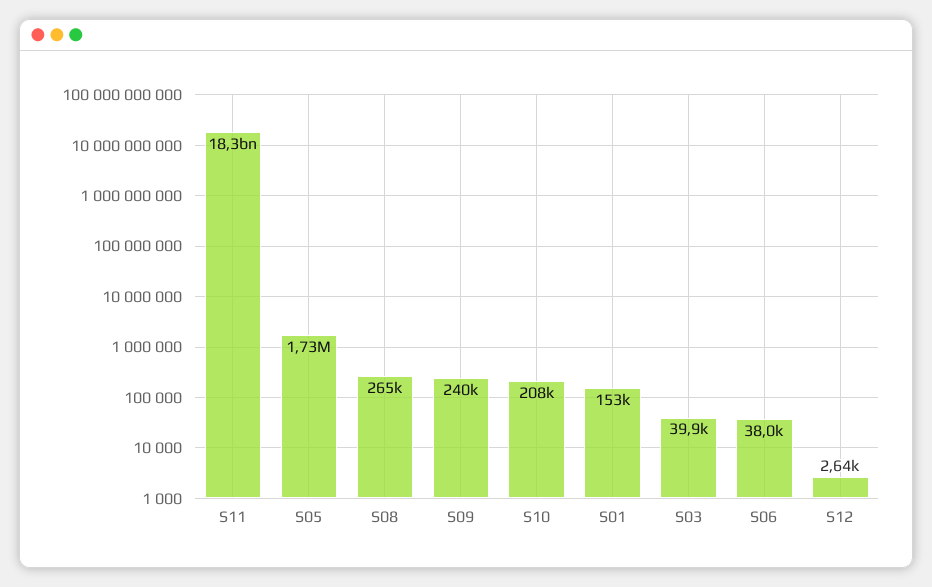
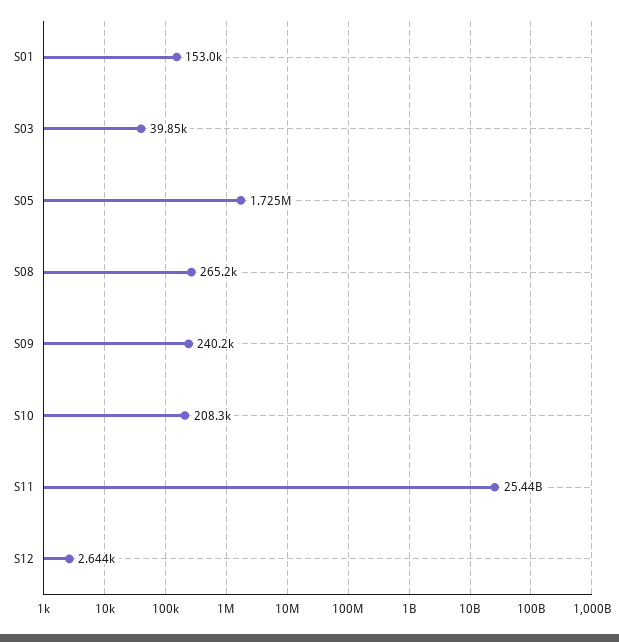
S11: 18300000000 -> 25440000000
S06: 38000 -> none

